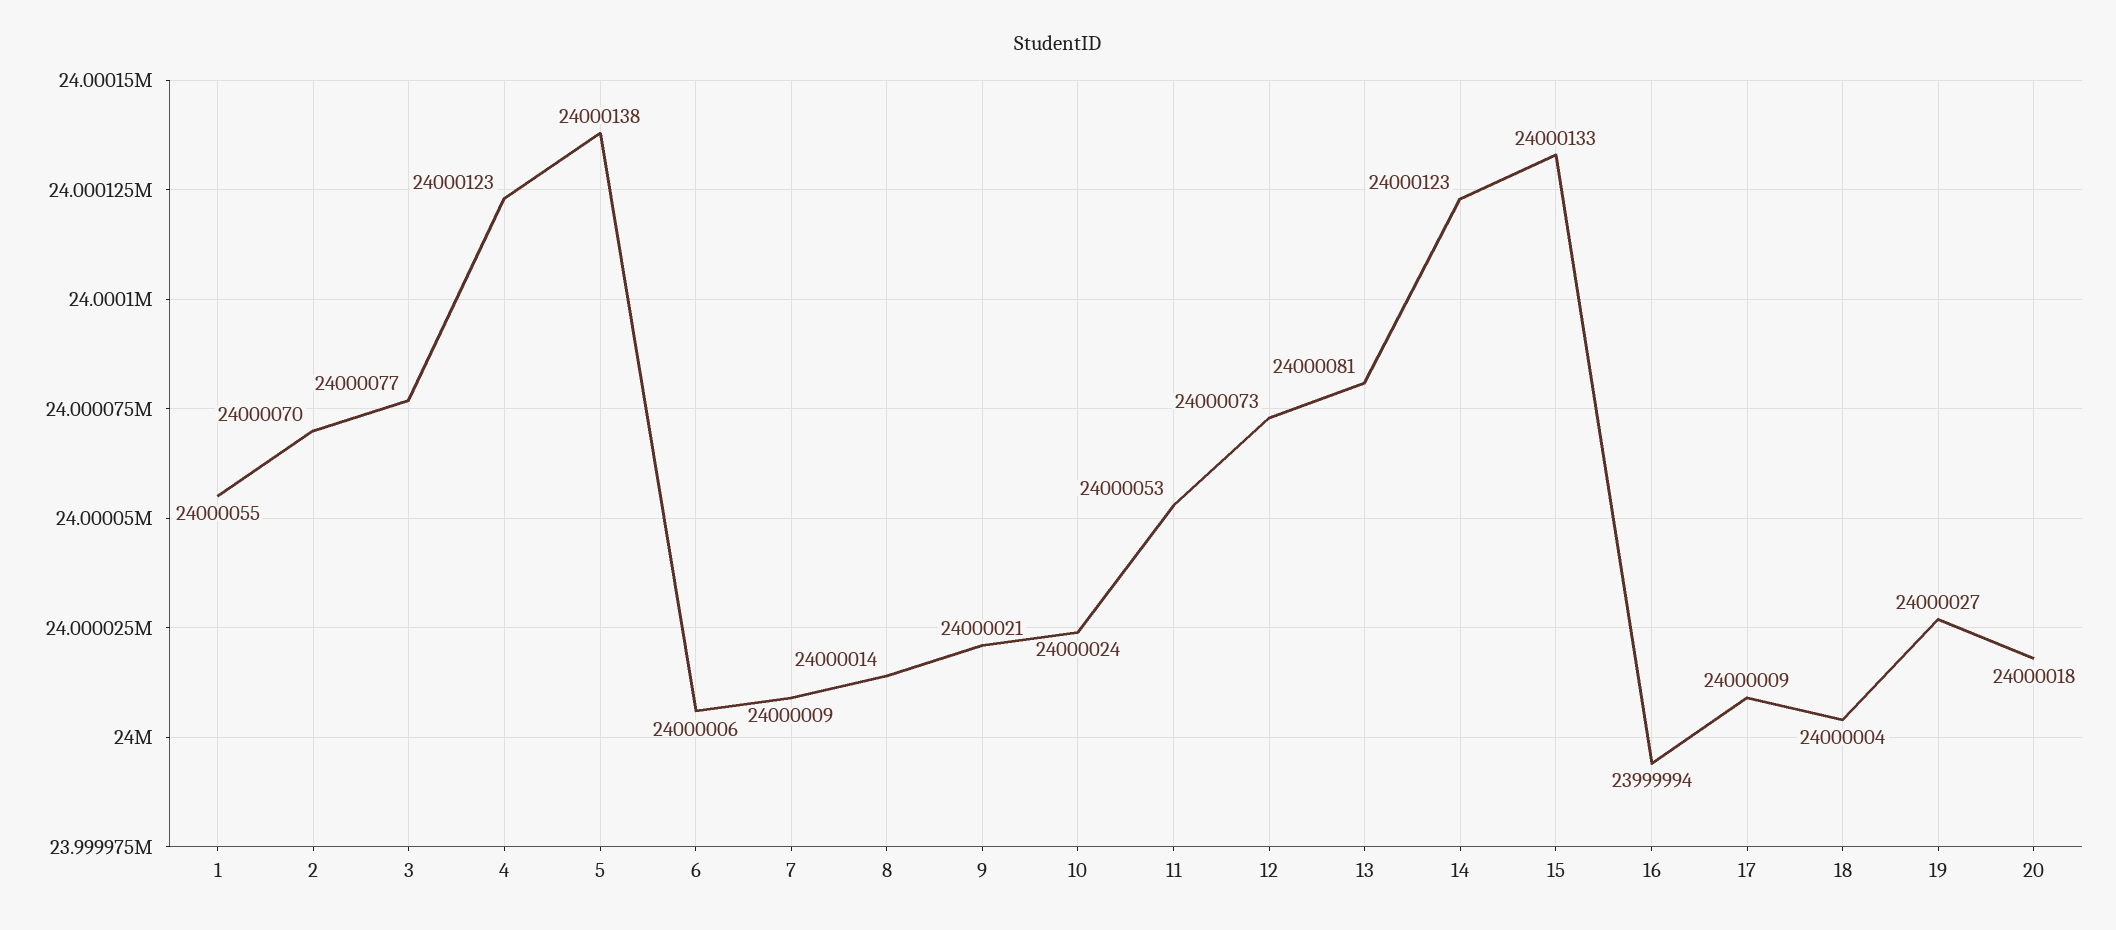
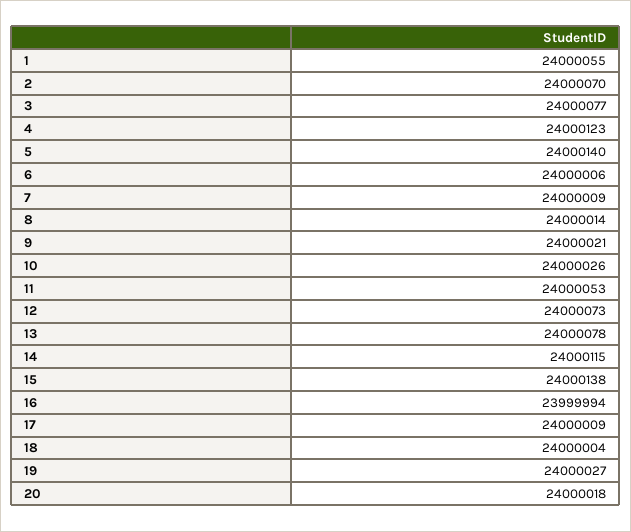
5: 24000138 -> 24000140
10: 24000024 -> 24000026
13: 24000081 -> 24000078
14: 24000123 -> 24000115
15: 24000133 -> 24000138

